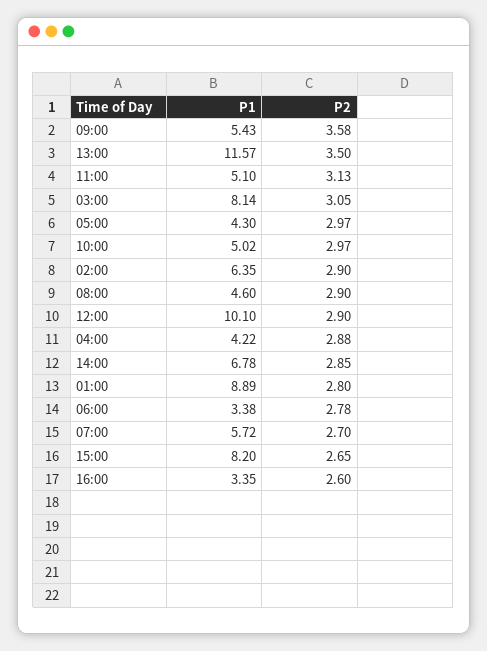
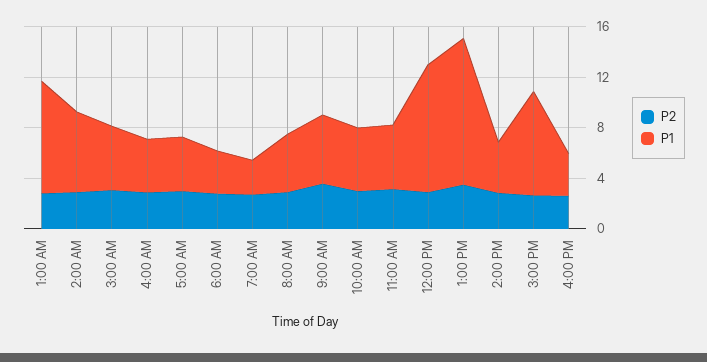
P1, 03:00: 8.14 -> 5
P1, 14:00: 6.78 -> 4
P1, 07:00: 5.72 -> 3

